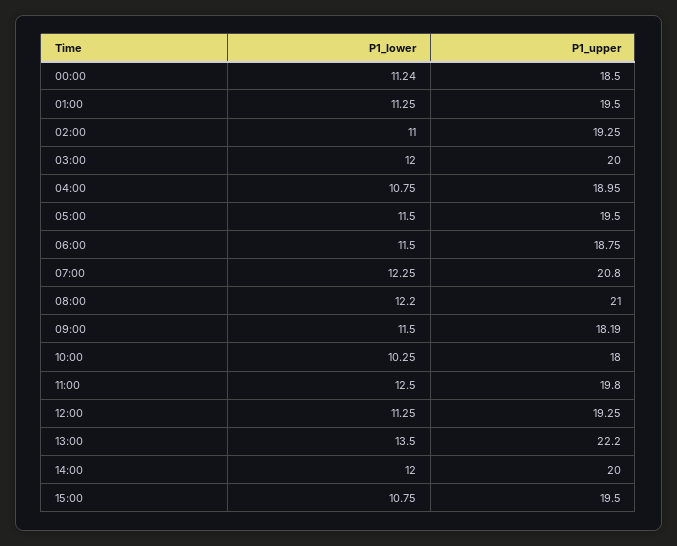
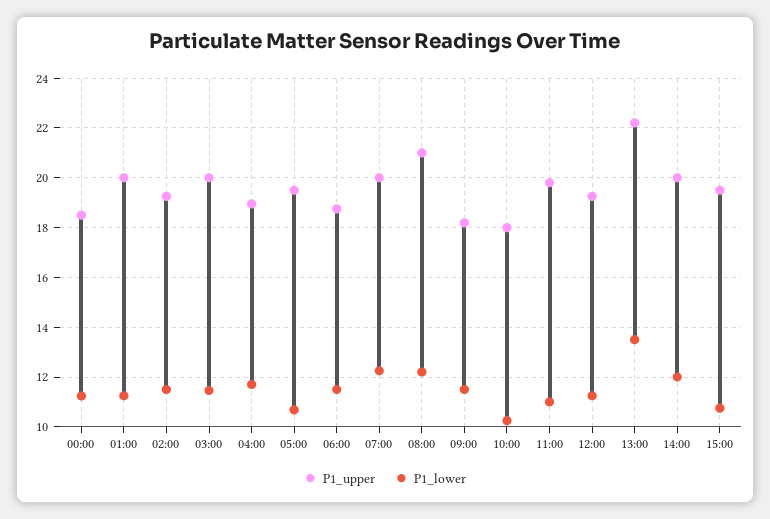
P1_upper, 01:00: 19.5 -> 20
P1_lower, 02:00: 11 -> 11.5
P1_lower, 03:00: 12 -> 11.5
P1_lower, 04:00: 10.75 -> 11.75
P1_lower, 05:00: 11.5 -> 10.75
P1_upper, 07:00: 20.8 -> 20
P1_lower, 11:00: 12.5 -> 11

